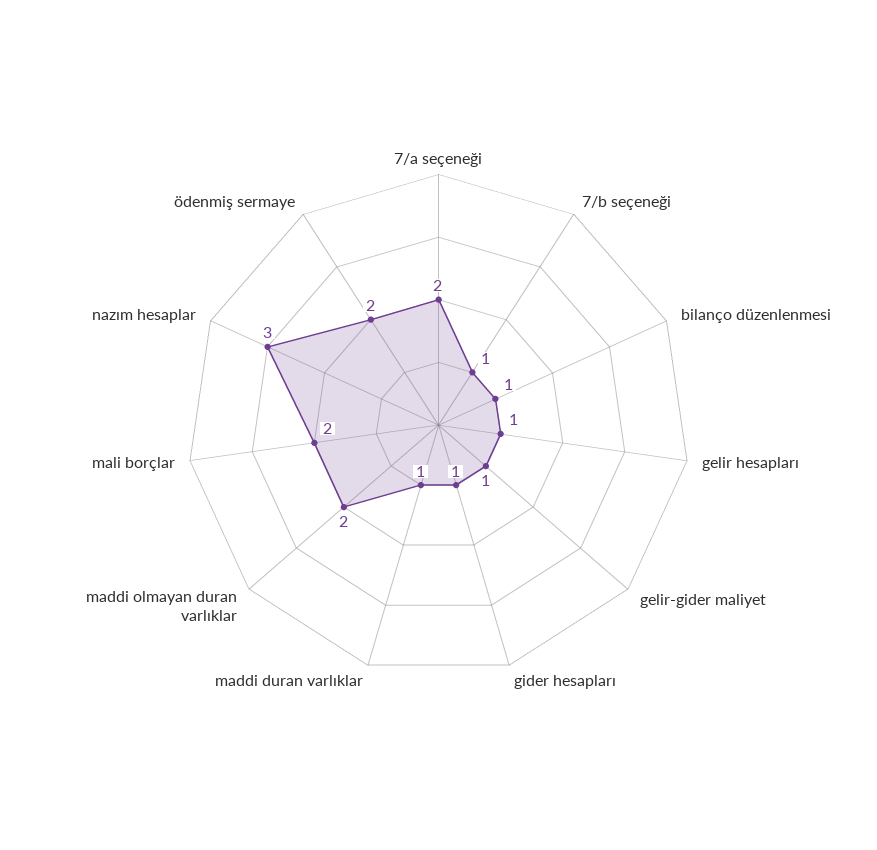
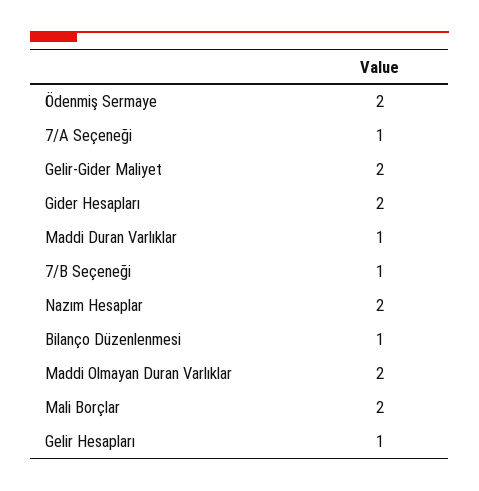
7/a seçeneği: 2 -> 1
gelir-gider maliyet: 1 -> 2
gider hesapları: 1 -> 2
nazım hesaplar: 3 -> 2

